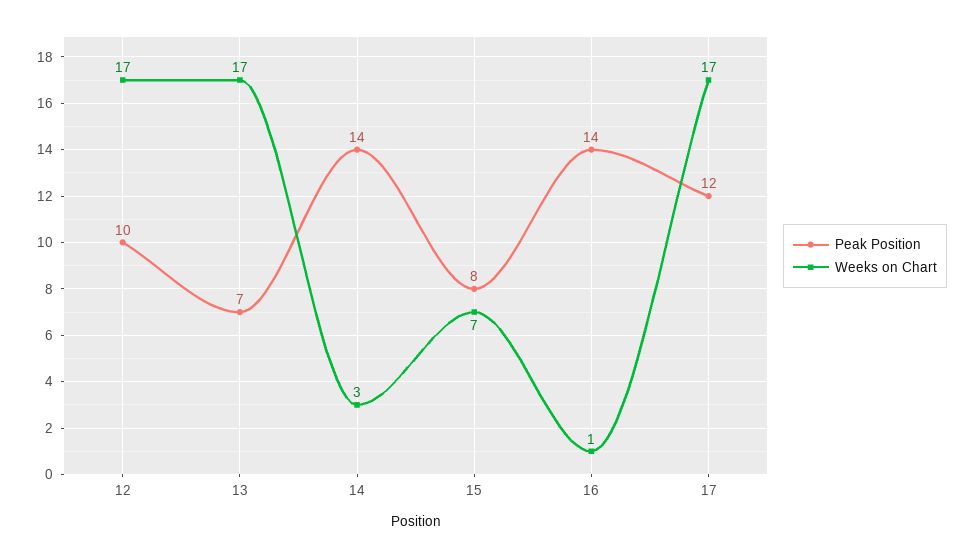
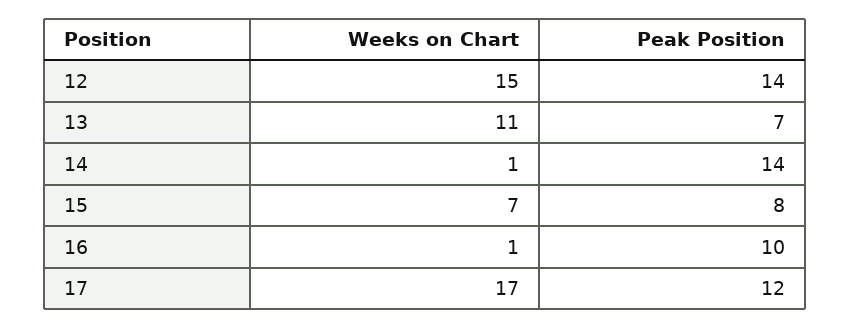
Peak Position, 12: 10 -> 14
Weeks on Chart, 12: 17 -> 15
Weeks on Chart, 13: 17 -> 11
Weeks on Chart, 14: 3 -> 1
Peak Position, 16: 14 -> 10

